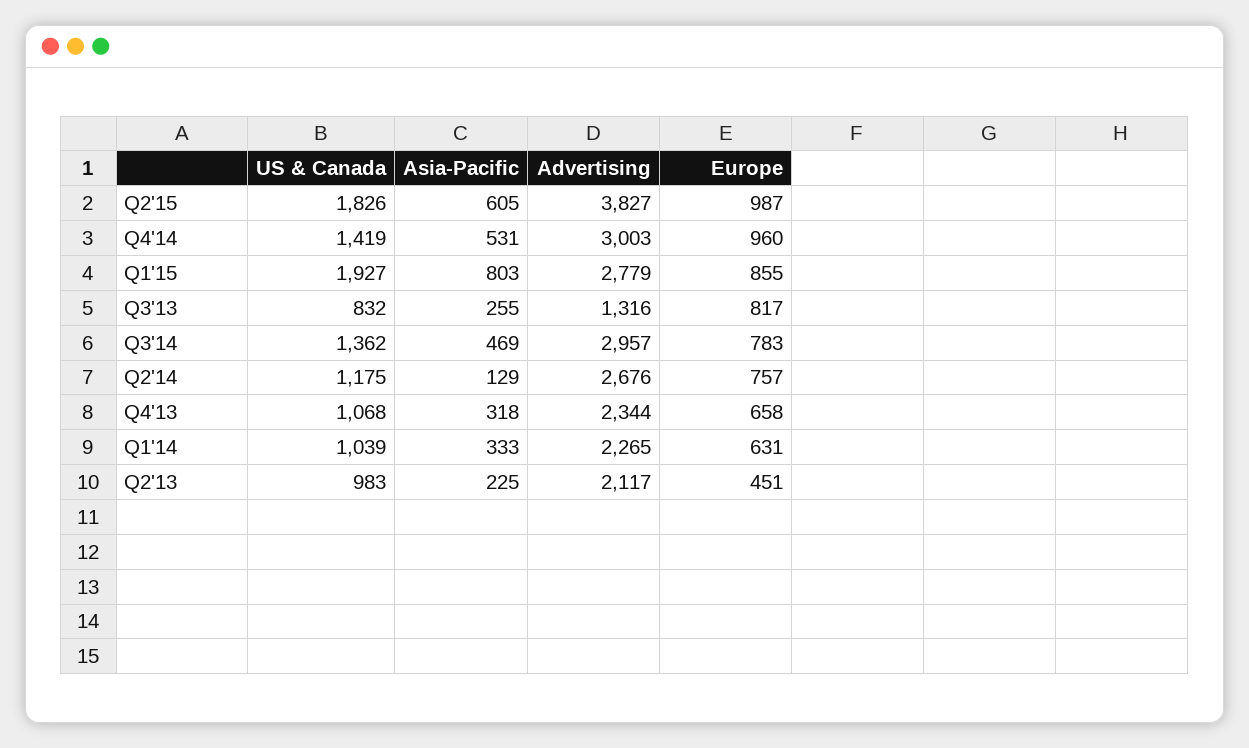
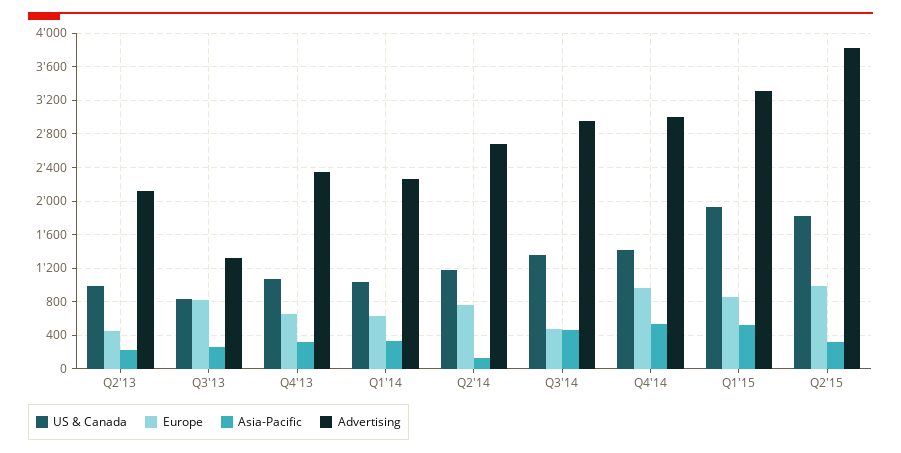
Asia-Pacific, Q2'15: 605 -> 300
Asia-Pacific, Q1'15: 803 -> 500
Advertising, Q1'15: 2779 -> 3300
Europe, Q3'14: 783 -> 500

